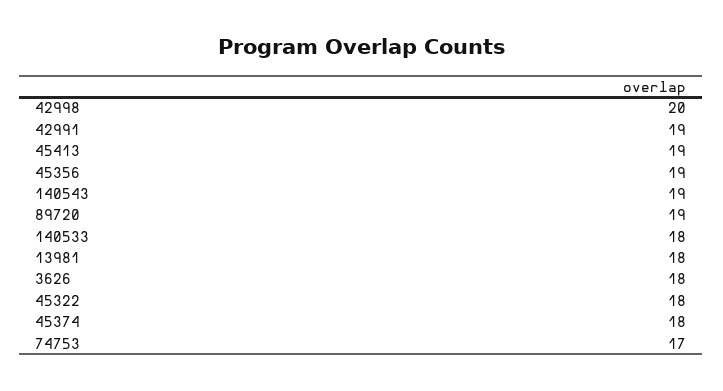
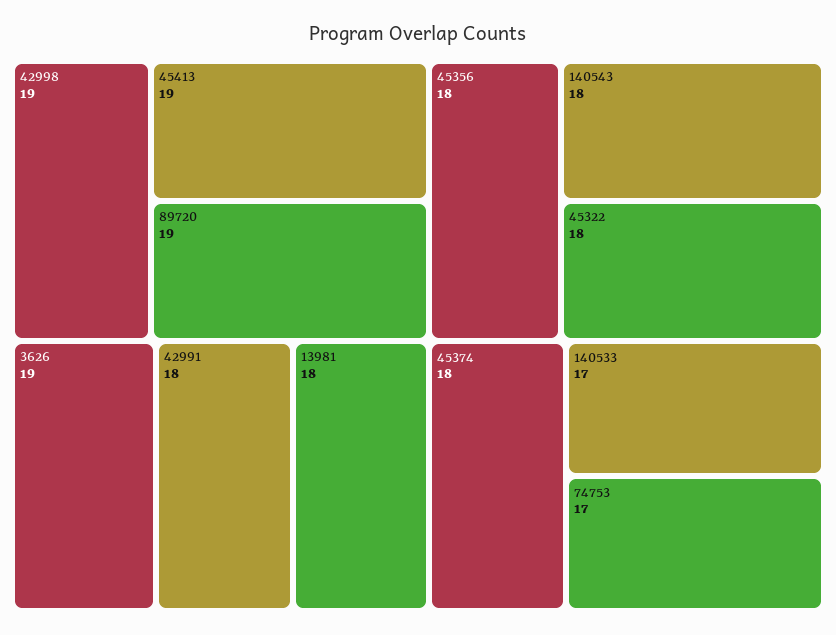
42998: 20 -> 19
42991: 19 -> 18
45356: 19 -> 18
140543: 19 -> 18
140533: 18 -> 17
3626: 18 -> 19

